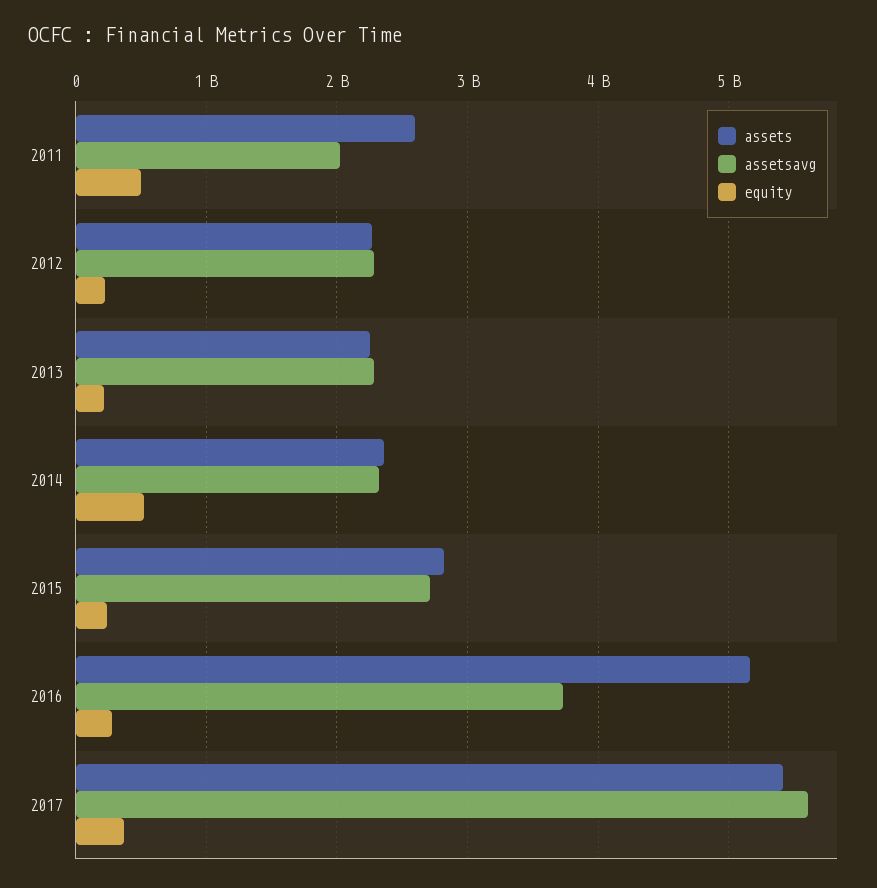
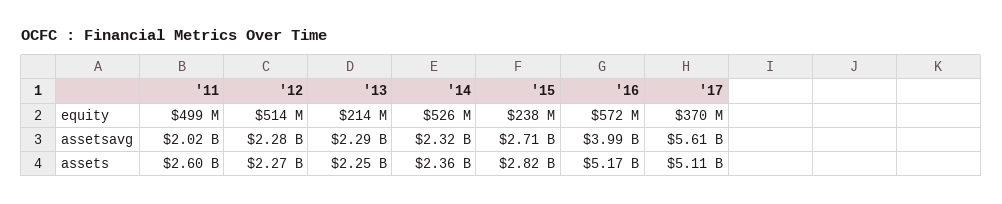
equity, 2012: 200000000 -> 514000000
assetsavg, 2016: 3700000000 -> 3990000000
equity, 2016: 300000000 -> 572000000
assets, 2017: 5400000000 -> 5110000000

